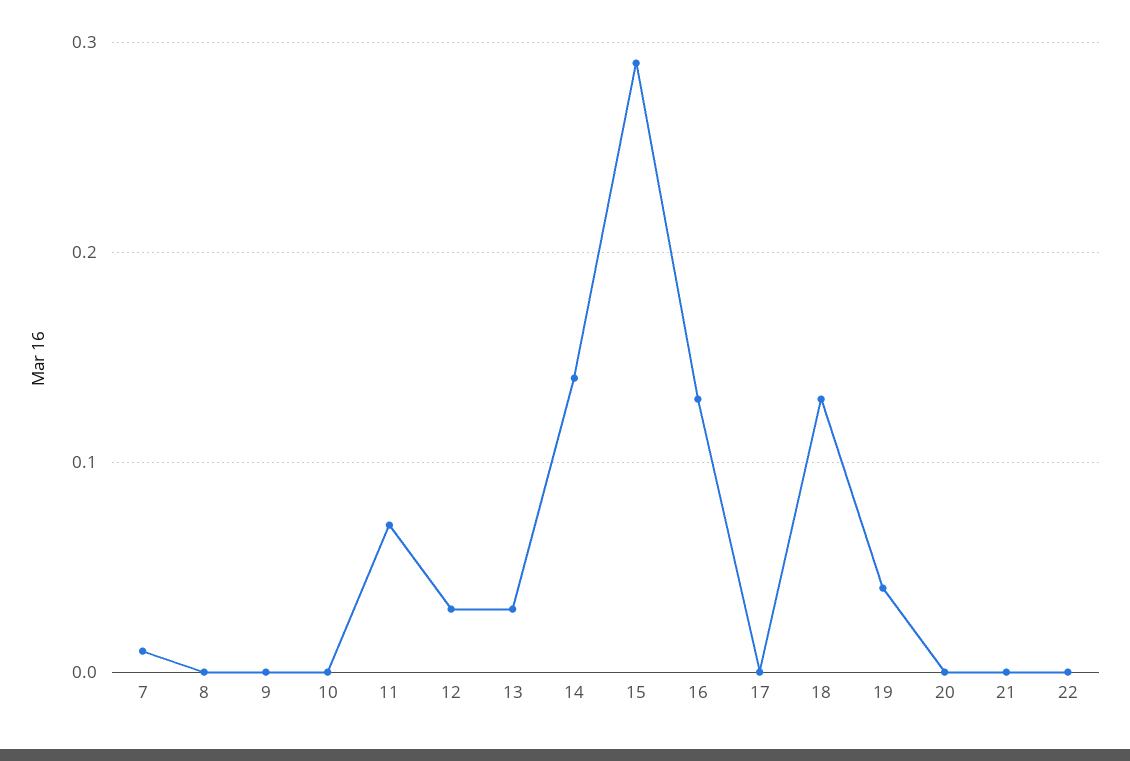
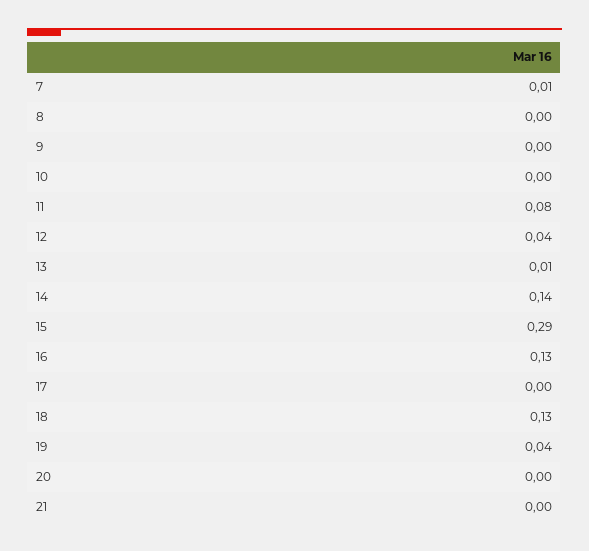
11: 0.07 -> 0.08
12: 0.03 -> 0.04
13: 0.03 -> 0.01
22: 0 -> none

